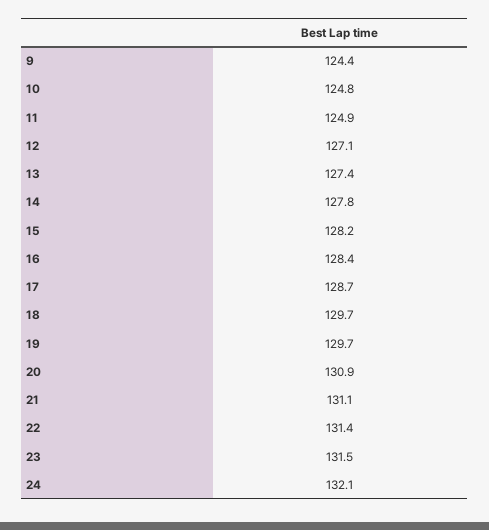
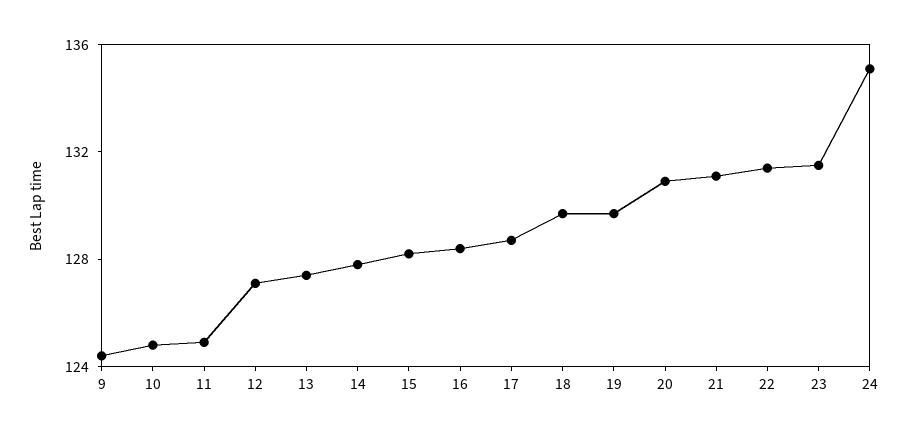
24: 132.1 -> 135

